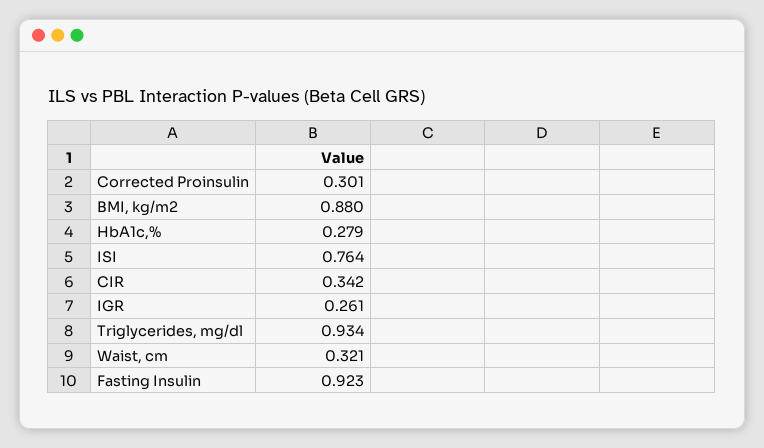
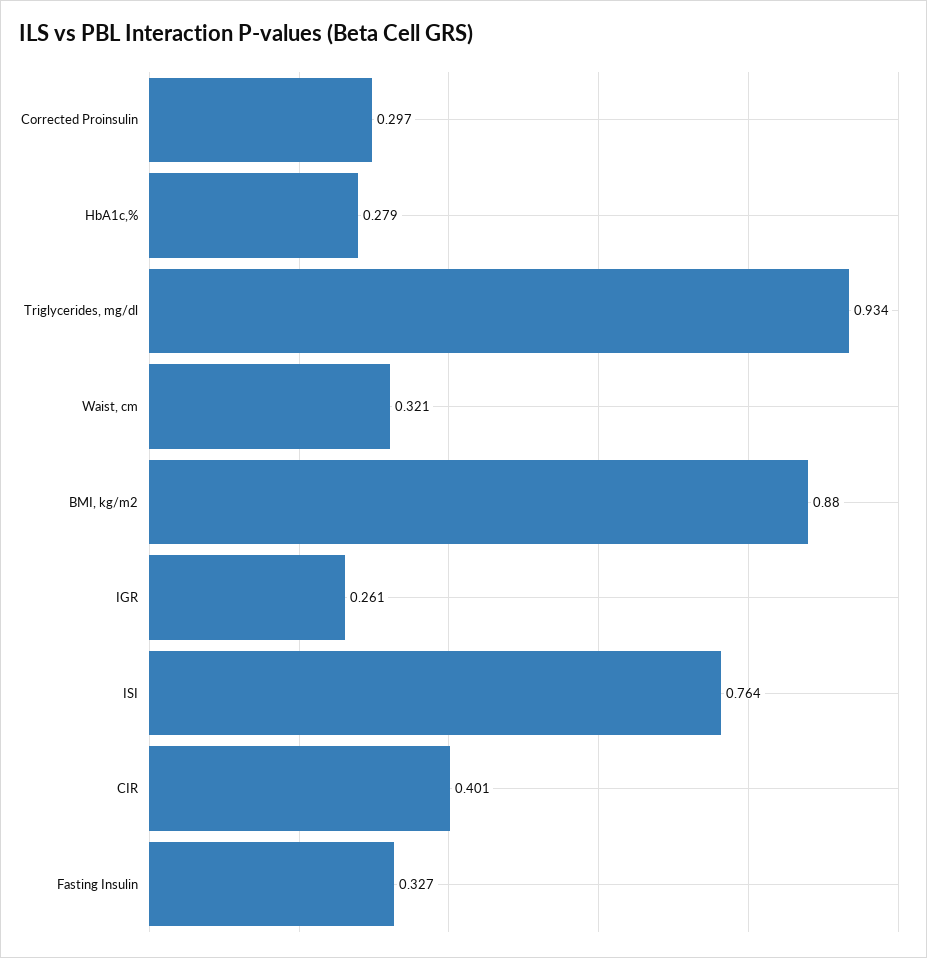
Corrected Proinsulin: 0.301 -> 0.297
CIR: 0.342 -> 0.401
Fasting Insulin: 0.923 -> 0.327

